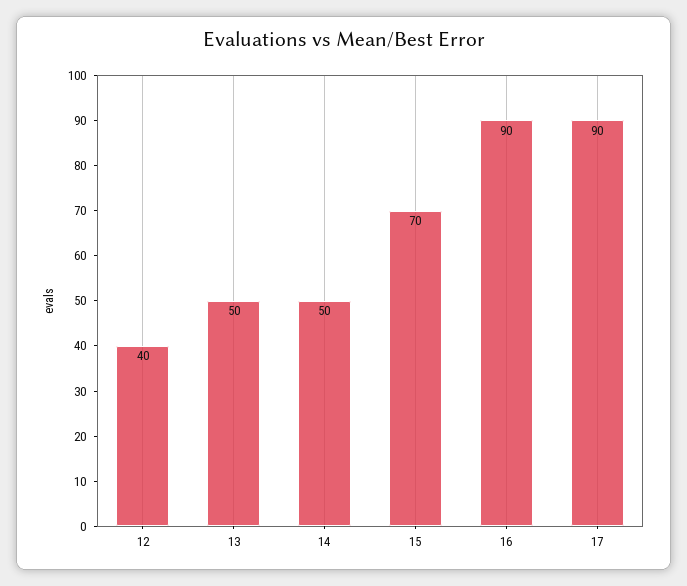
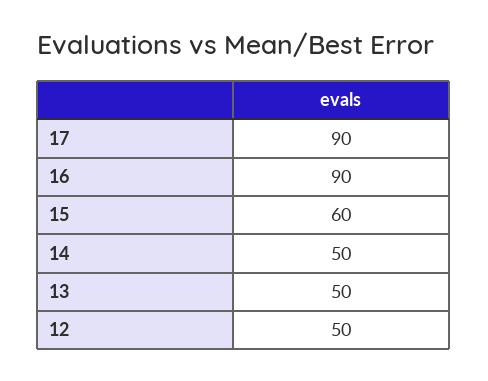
12: 40 -> 50
15: 70 -> 60

